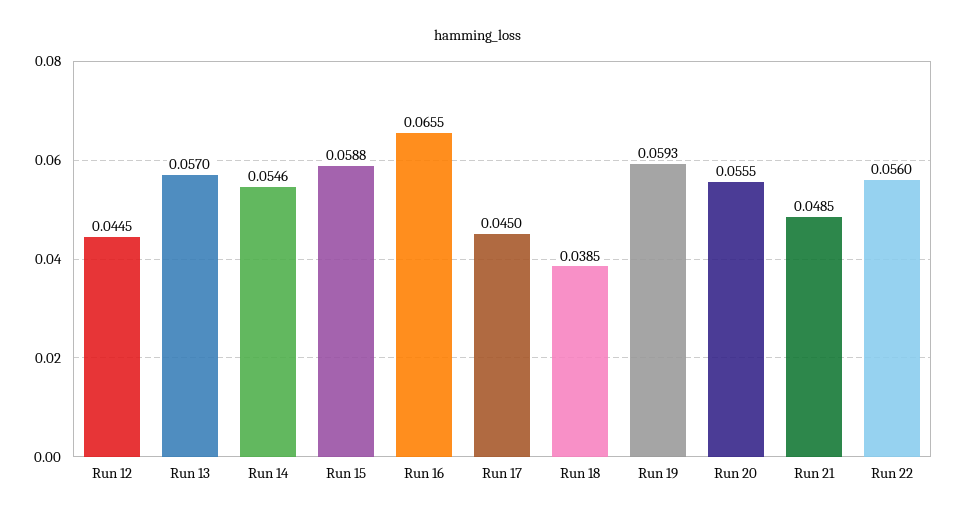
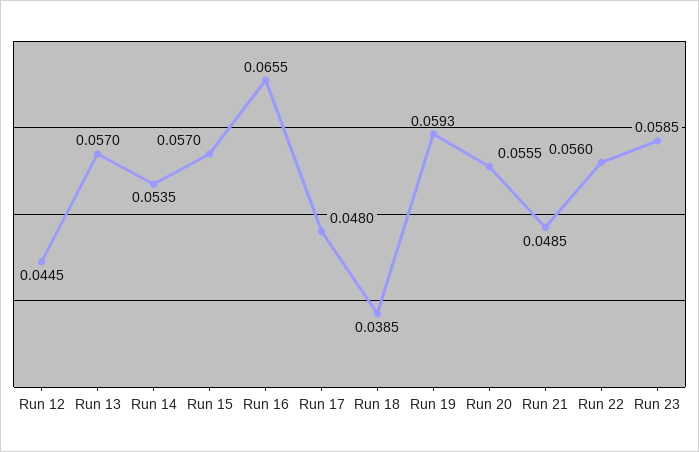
Run 14: 0.0546 -> 0.0535
Run 15: 0.0588 -> 0.057
Run 17: 0.045 -> 0.048
Run 23: none -> 0.0585

